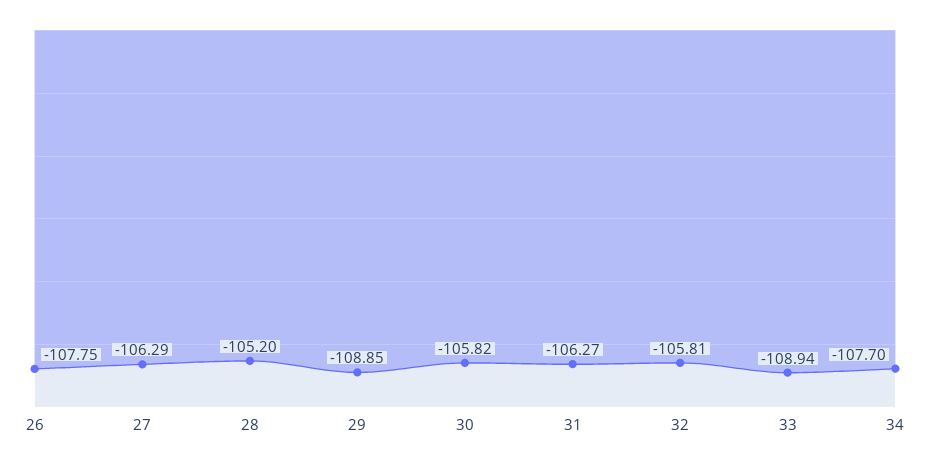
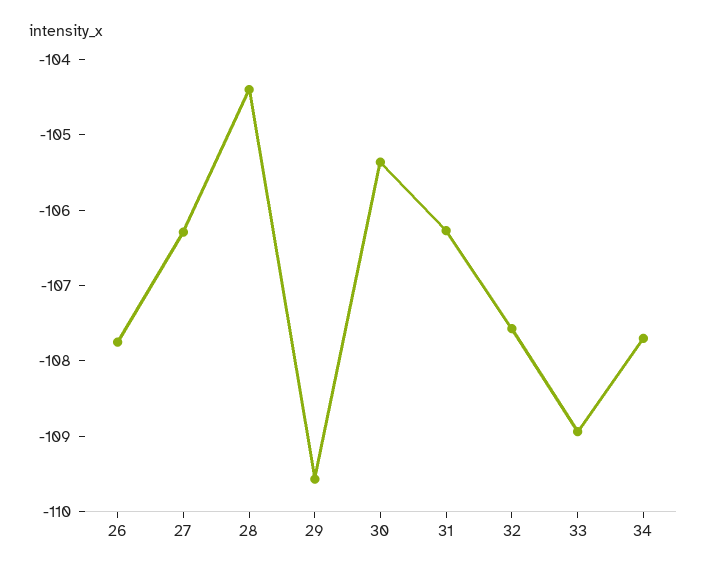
28: -105.2 -> -104.4
29: -108.85 -> -109.6
30: -105.82 -> -105.4
32: -105.81 -> -107.6

